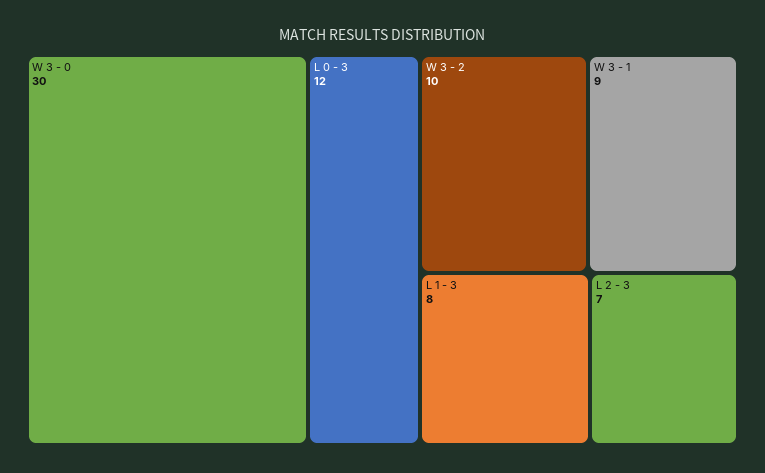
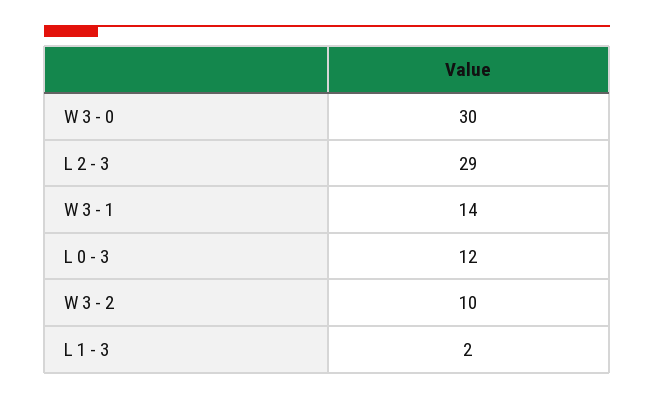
W 3 - 1: 9 -> 14
L 1 - 3: 8 -> 2
L 2 - 3: 7 -> 29

